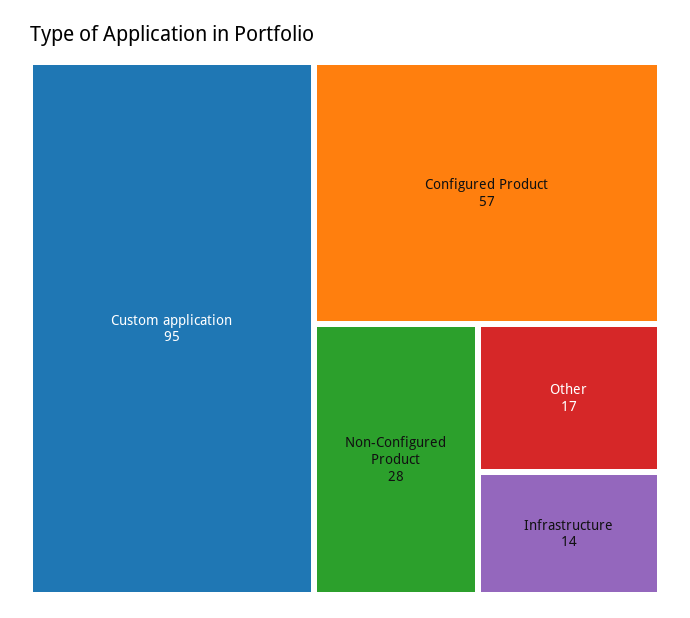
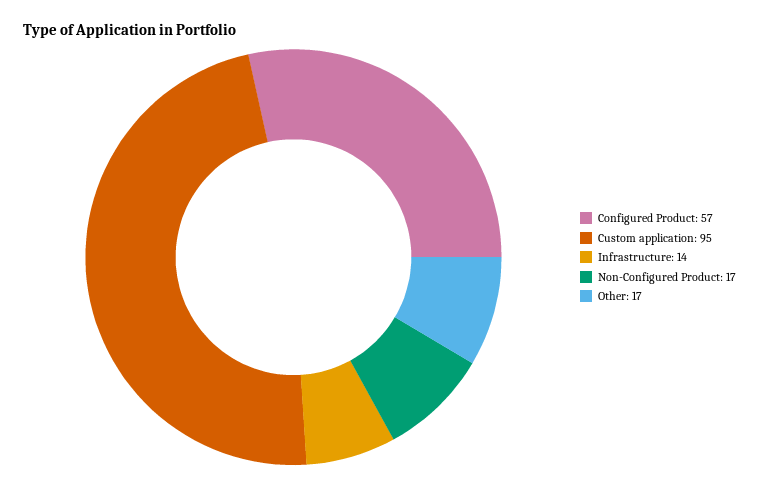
Non-Configured Product: 28 -> 17

